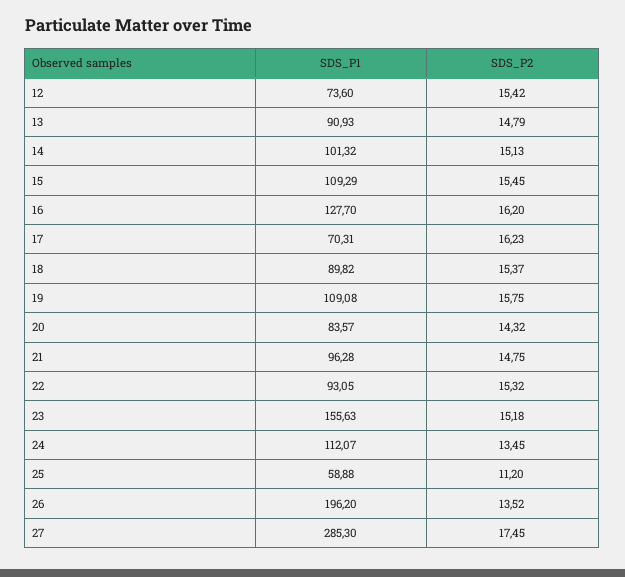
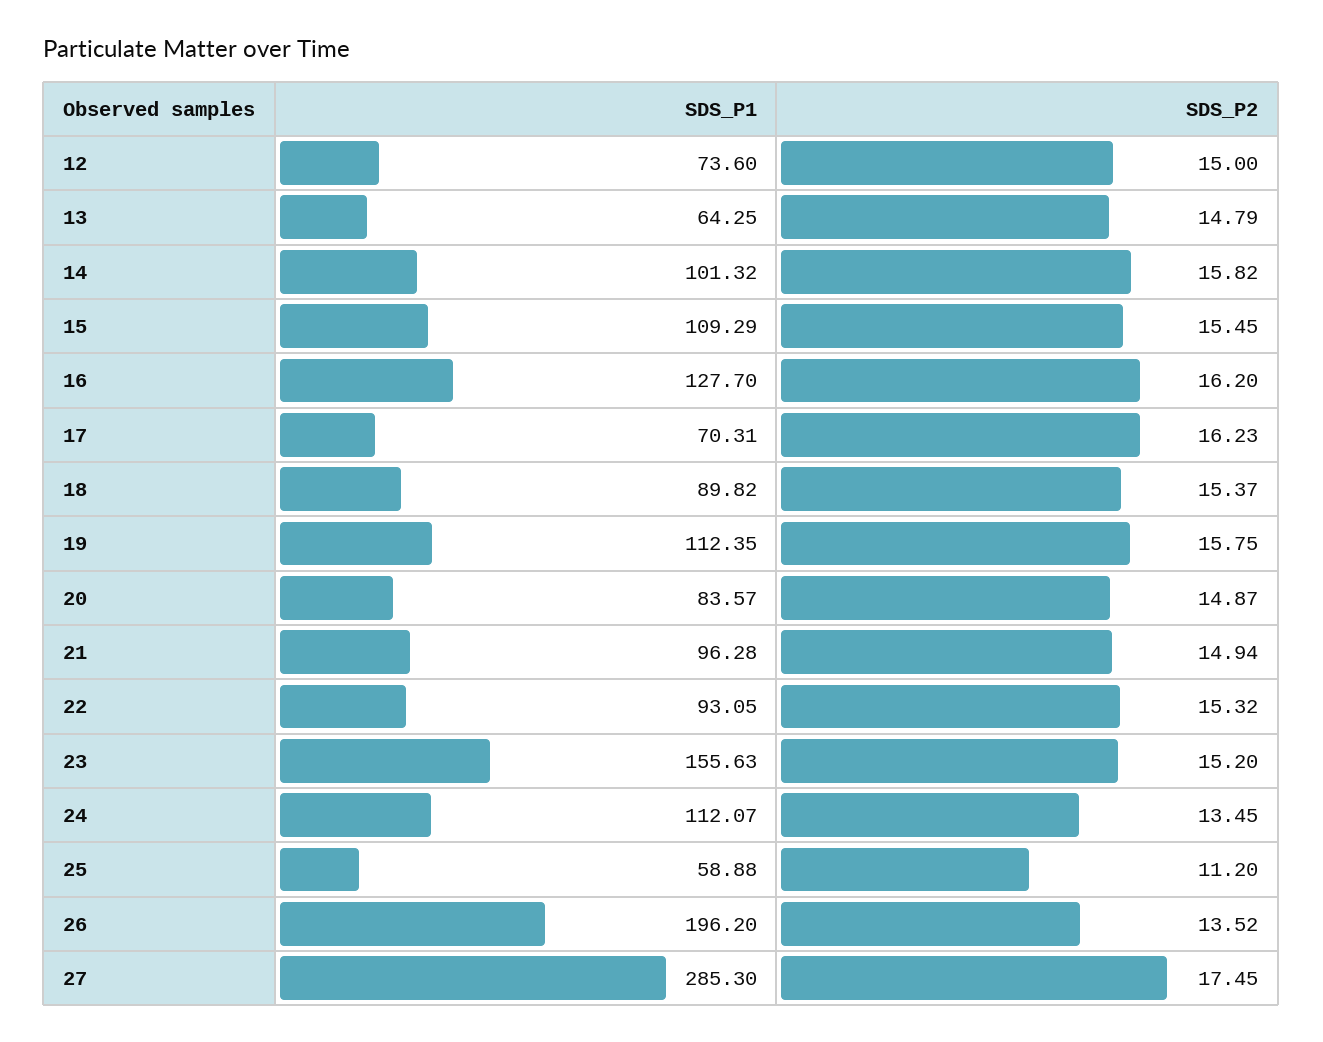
SDS_P2, 12: 15.42 -> 15
SDS_P1, 13: 90.93 -> 64.25
SDS_P2, 14: 15.13 -> 15.82
SDS_P1, 19: 109.08 -> 112.35
SDS_P2, 20: 14.32 -> 14.87
SDS_P2, 21: 14.75 -> 14.94
SDS_P2, 23: 15.18 -> 15.2

